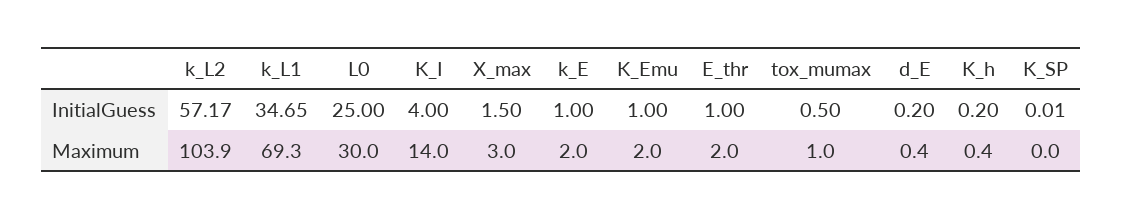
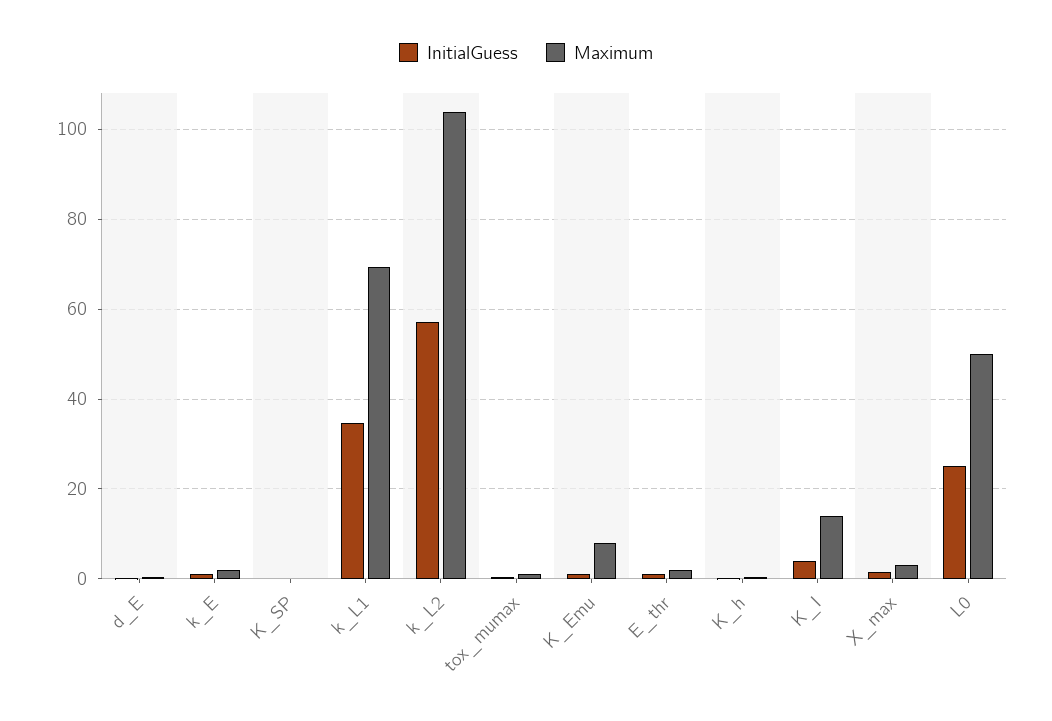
Maximum, L0: 30 -> 50
Maximum, K_Emu: 2 -> 8

